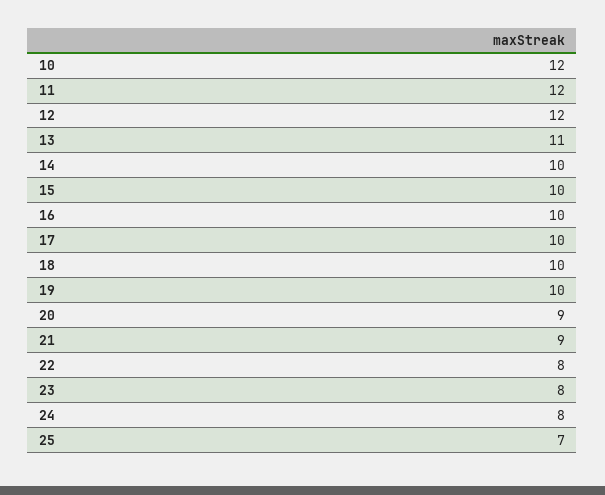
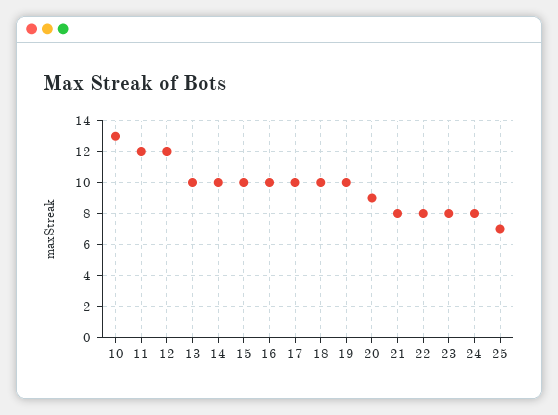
10: 12 -> 13
13: 11 -> 10
21: 9 -> 8

